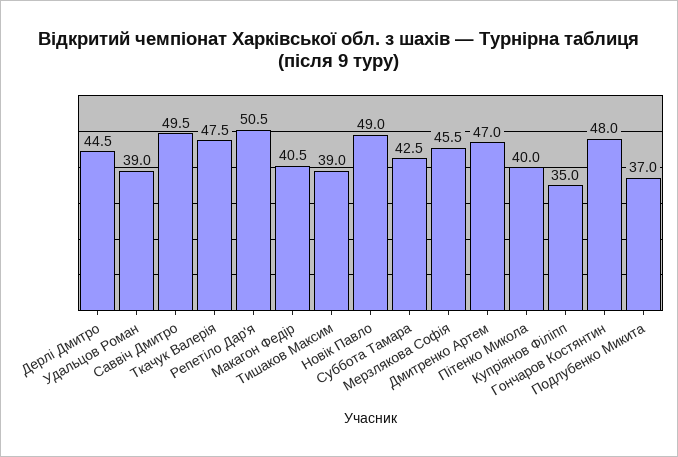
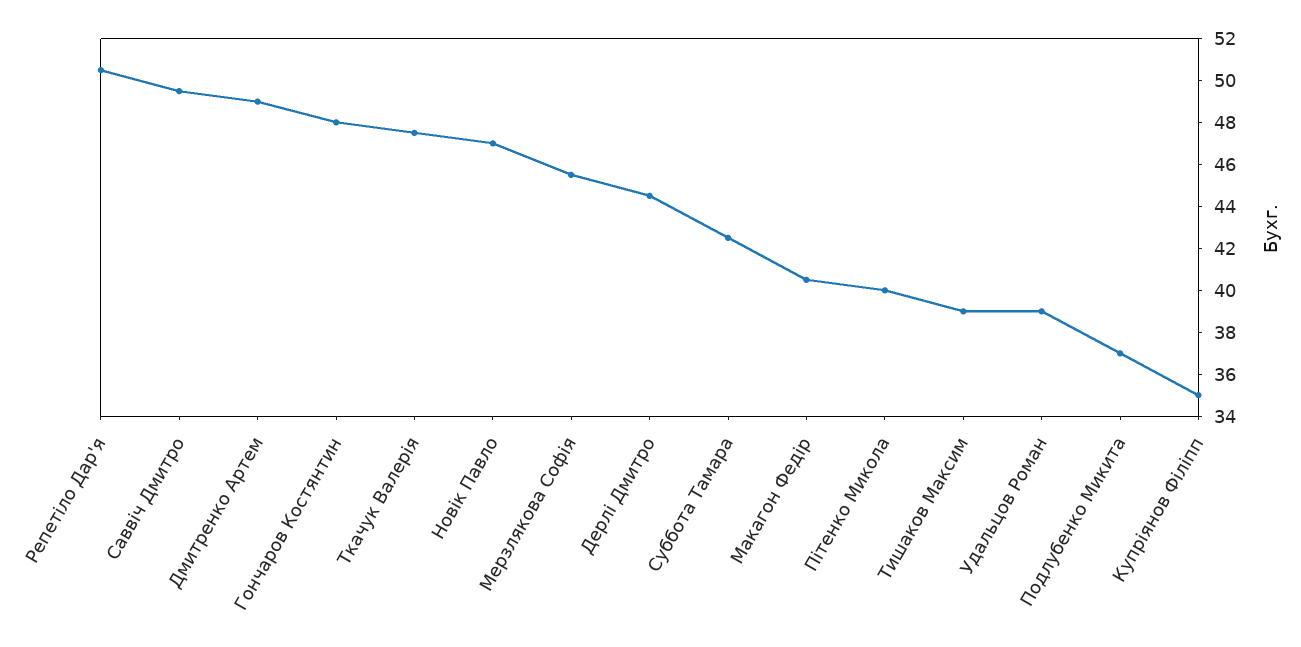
Новік Павло: 49 -> 47
Дмитренко Артем: 47 -> 49

